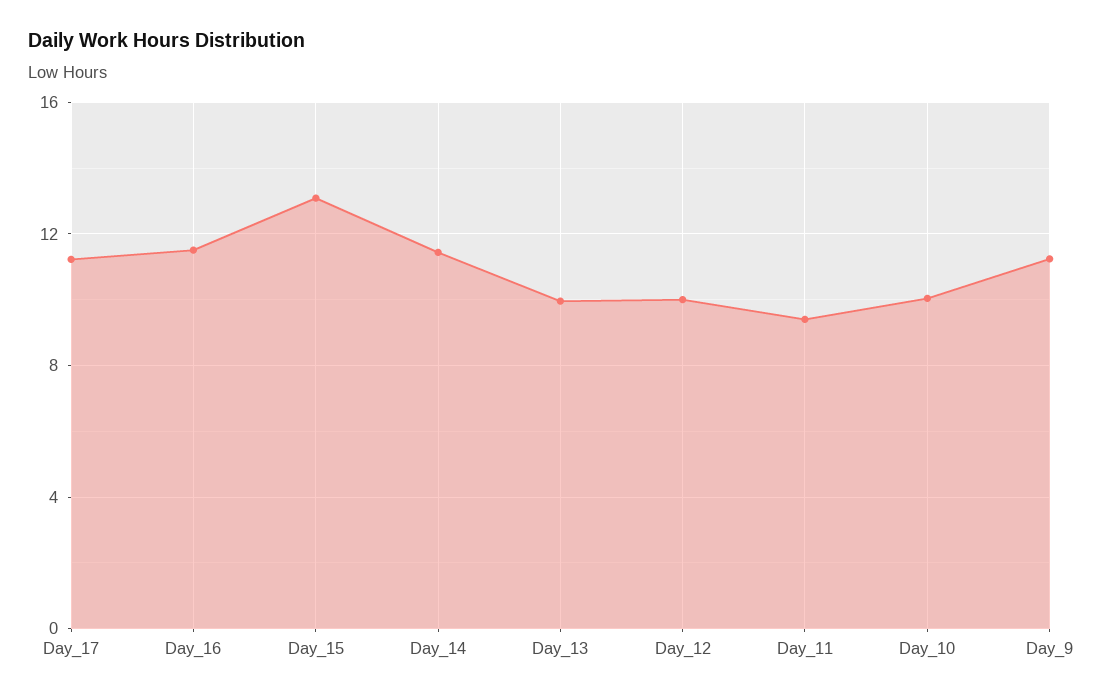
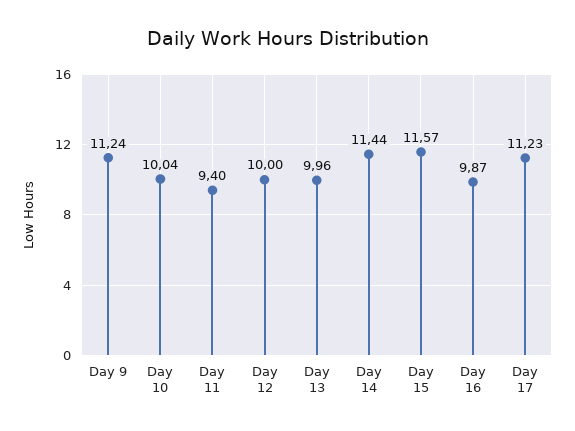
Day_16: 11.5 -> 9.87
Day_15: 13 -> 11.57

